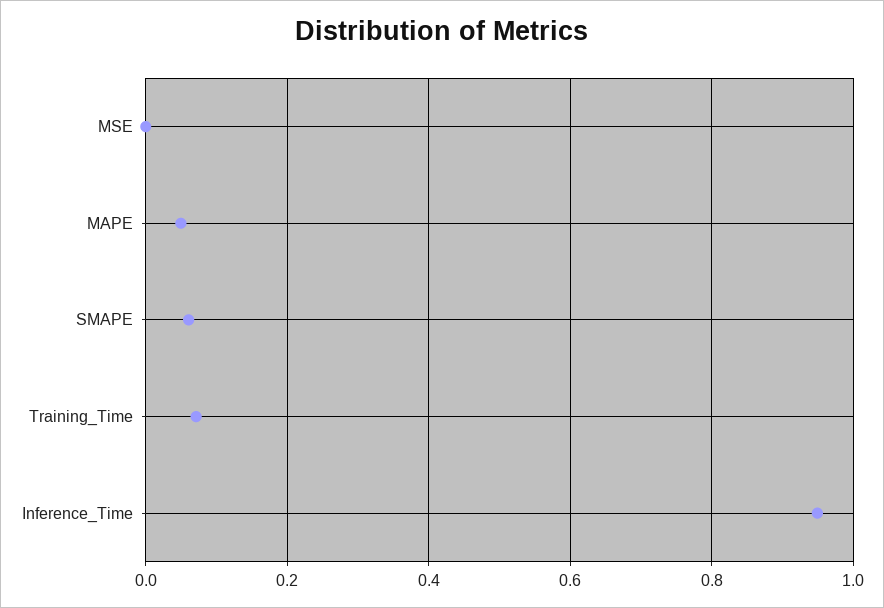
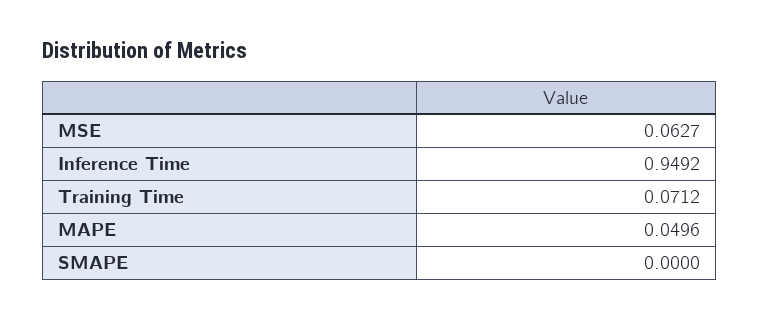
MSE: 0 -> 0.0627
SMAPE: 0.06 -> 0

